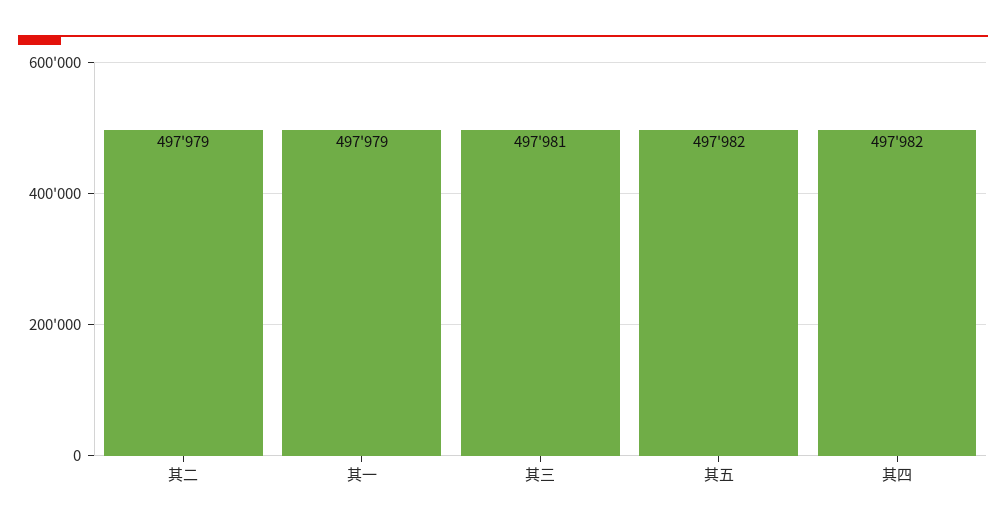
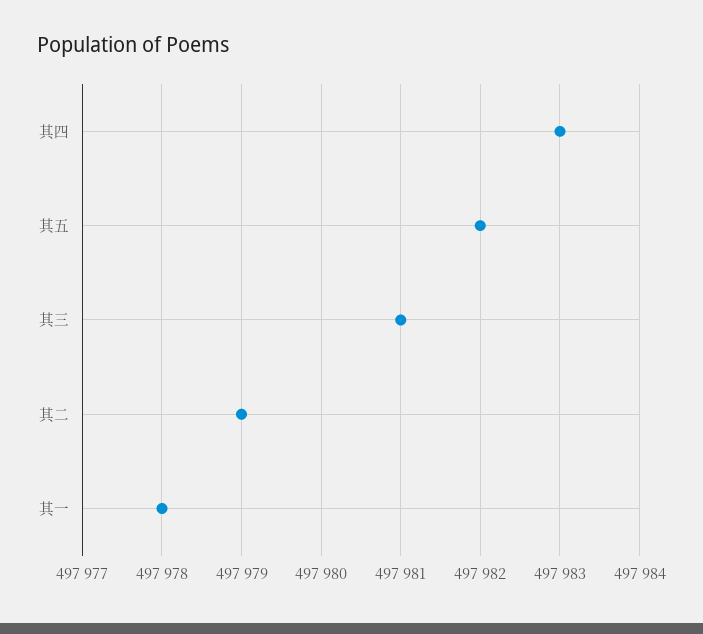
其一: 497979 -> 497978
其四: 497982 -> 497983

